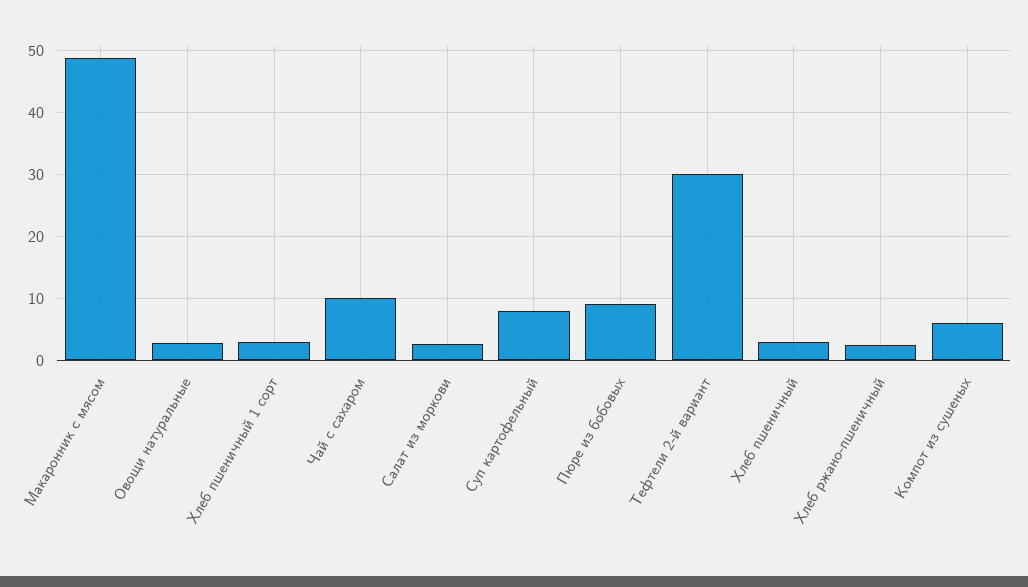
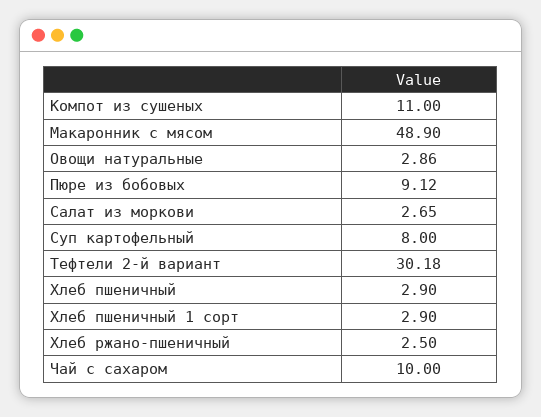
Компот из сушеных: 6 -> 11

